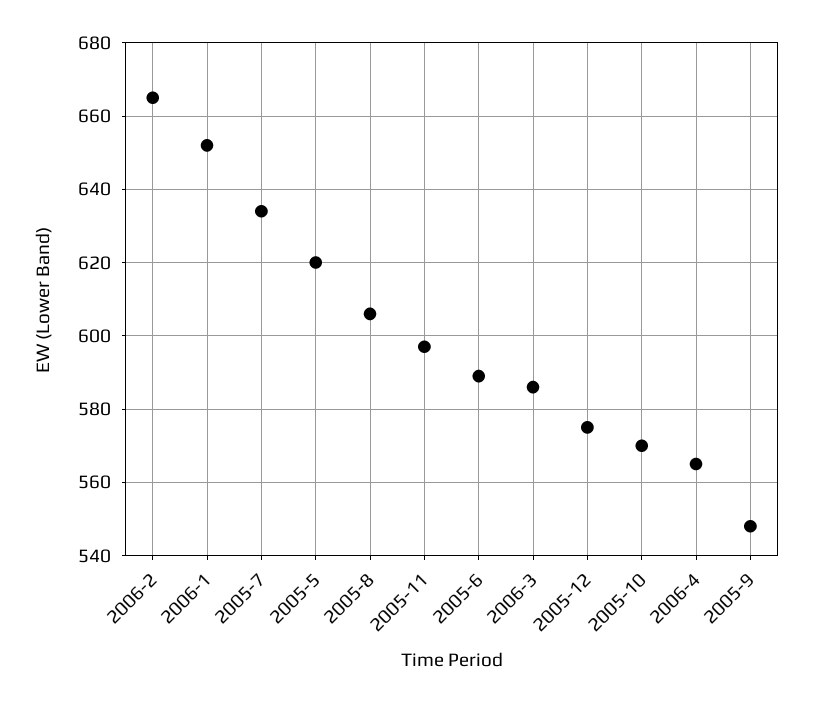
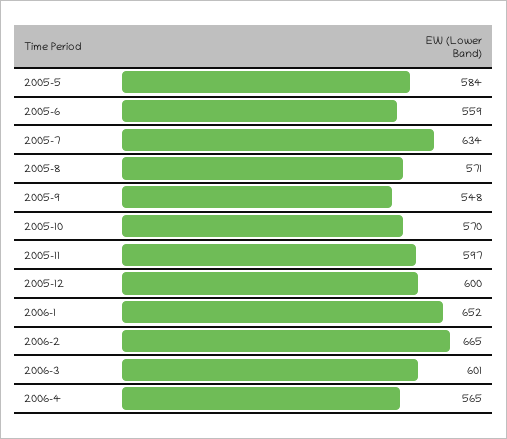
2005-5: 620 -> 584
2005-8: 605 -> 571
2005-6: 590 -> 559
2006-3: 585 -> 601
2005-12: 575 -> 600

